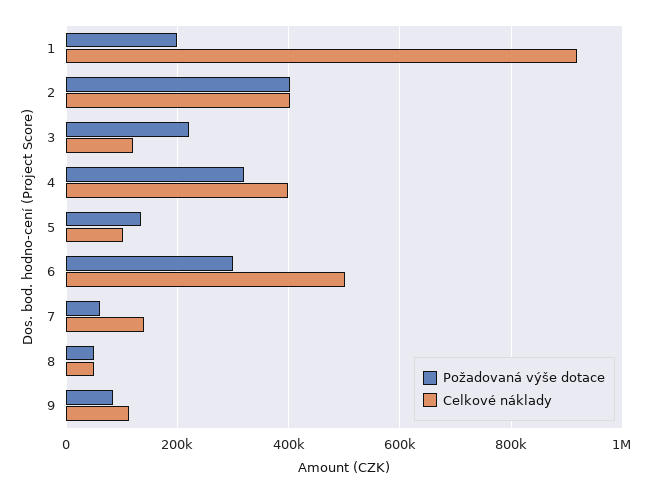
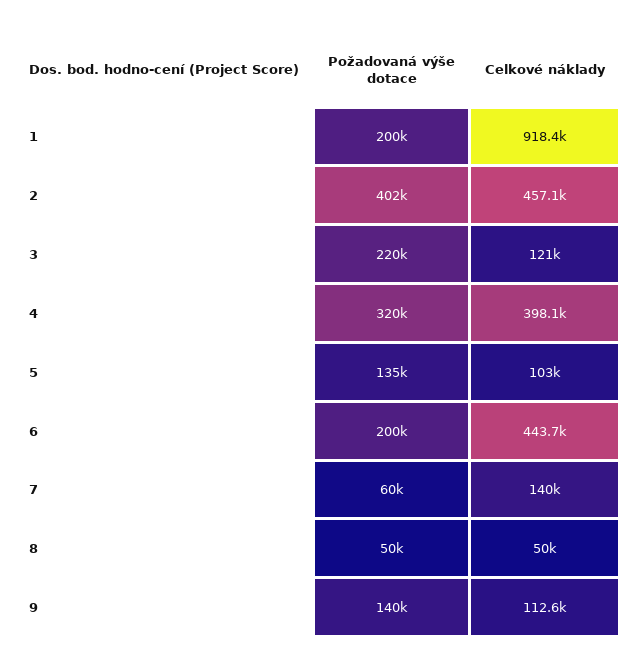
Celkové náklady, 2: 400000 -> 457100
Požadovaná výše dotace, 6: 300000 -> 200000
Celkové náklady, 6: 500000 -> 443700
Požadovaná výše dotace, 9: 80000 -> 140000

